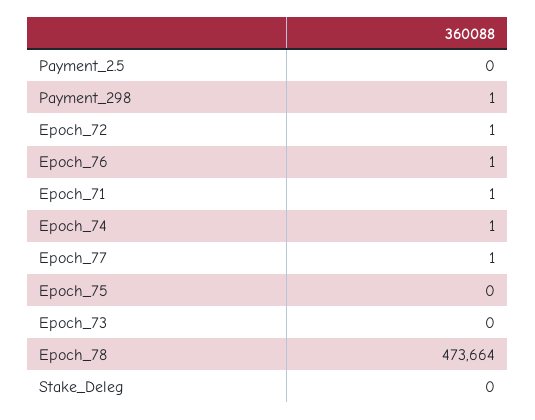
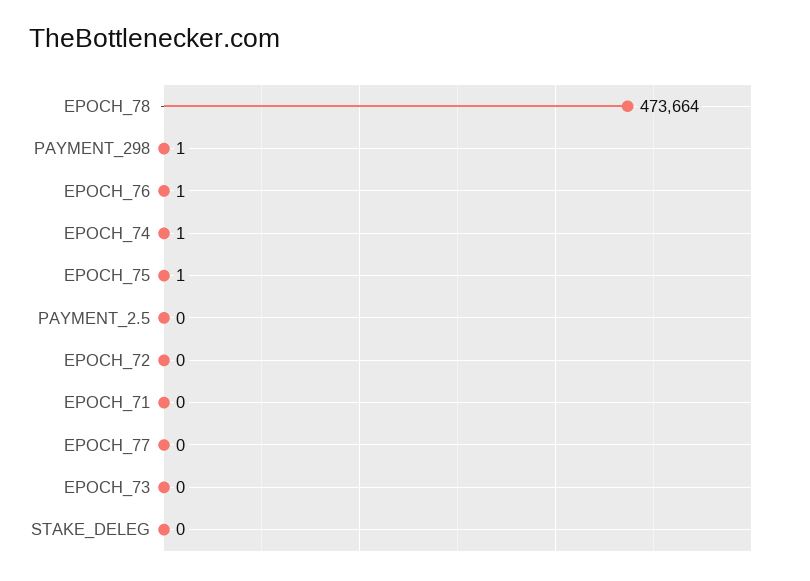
Epoch_72: 1 -> 0
Epoch_71: 1 -> 0
Epoch_77: 1 -> 0
Epoch_75: 0 -> 1

